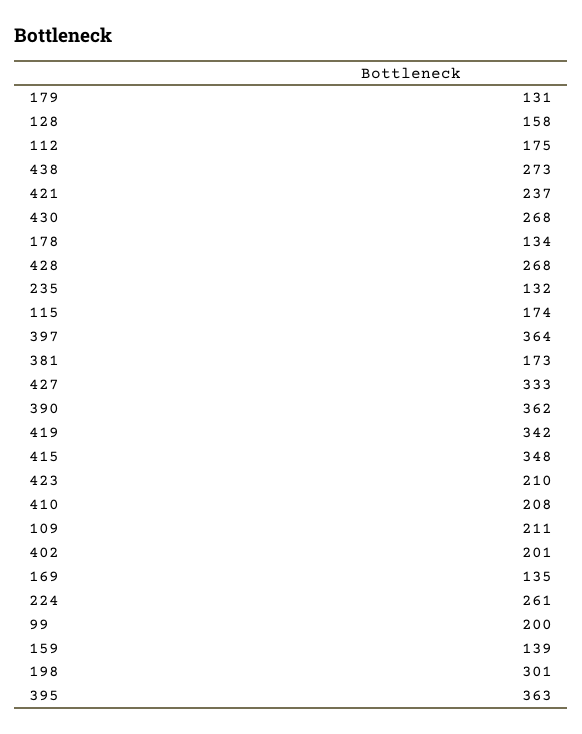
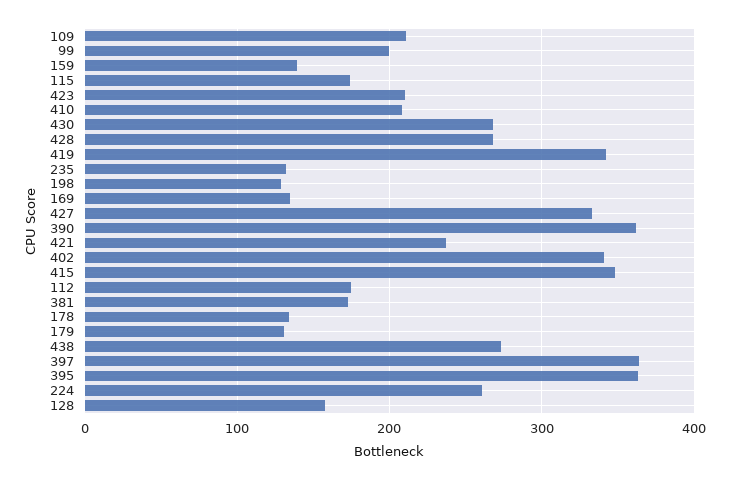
402: 201 -> 340
198: 301 -> 130

